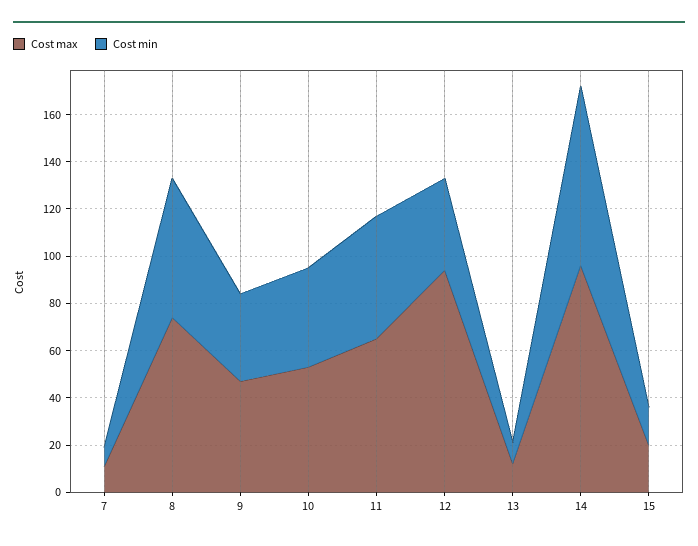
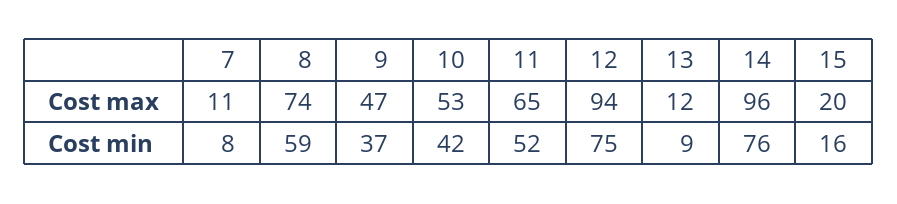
Cost min, 12: 40 -> 75

